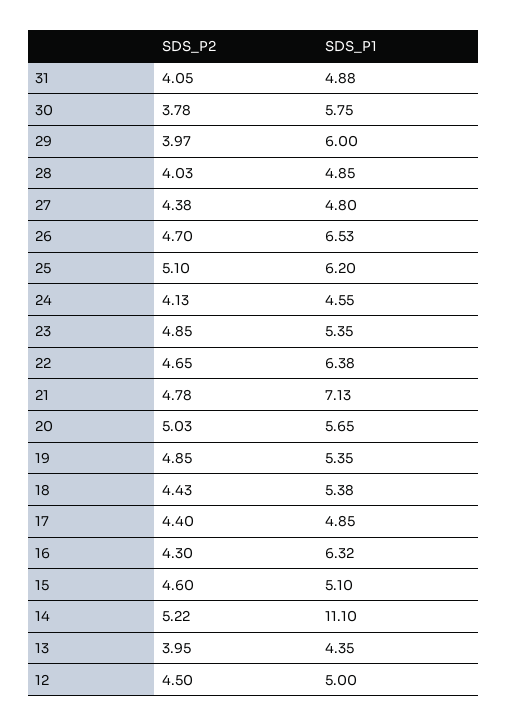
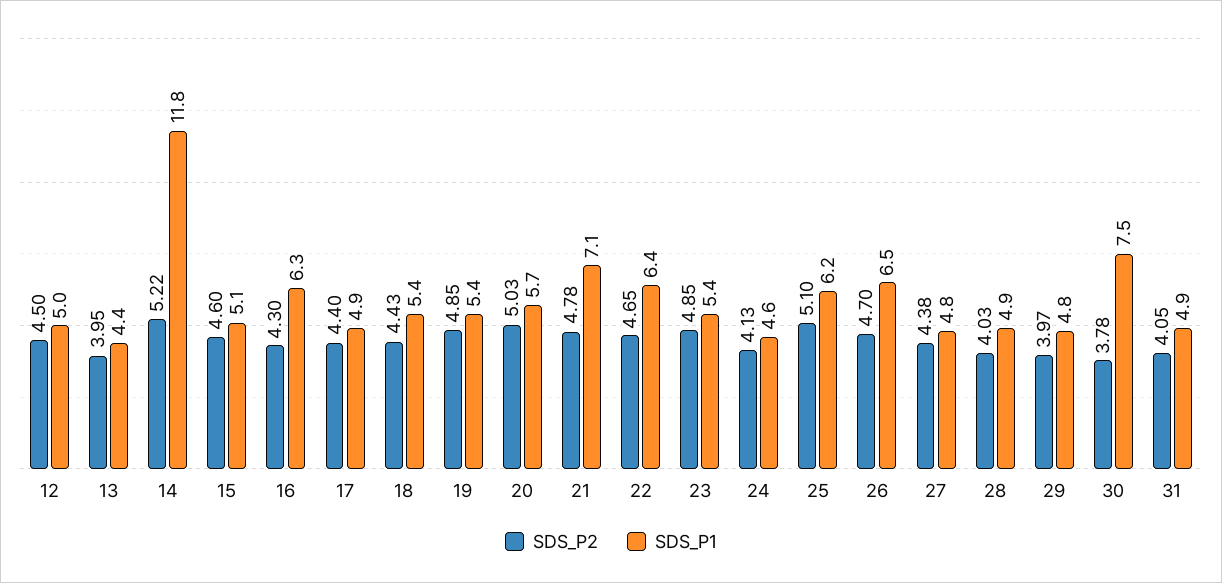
SDS_P1, 30: 5.75 -> 7.5
SDS_P1, 29: 6 -> 4.8
SDS_P1, 14: 11.1 -> 11.8

